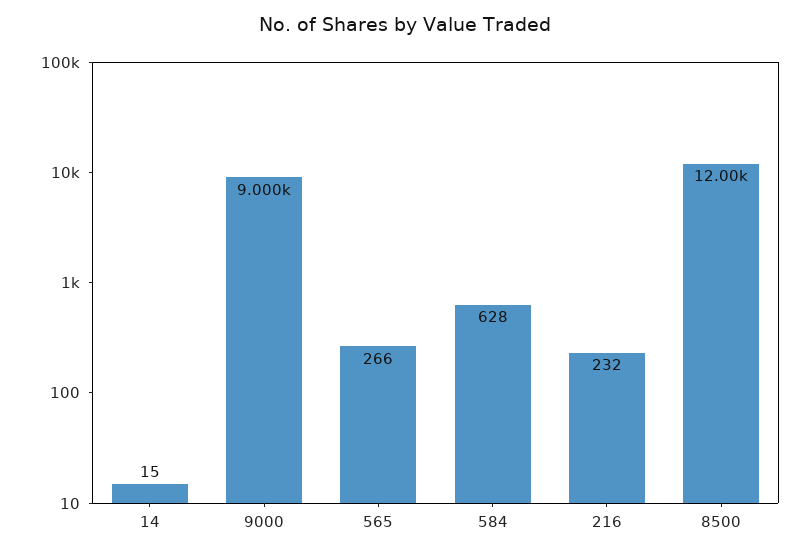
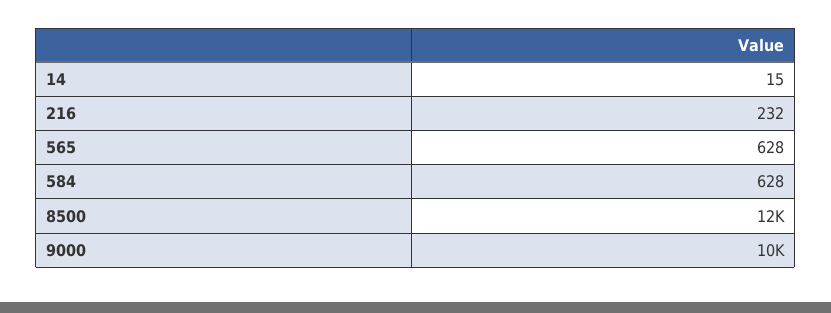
9000: 9000 -> 10000
565: 266 -> 628

